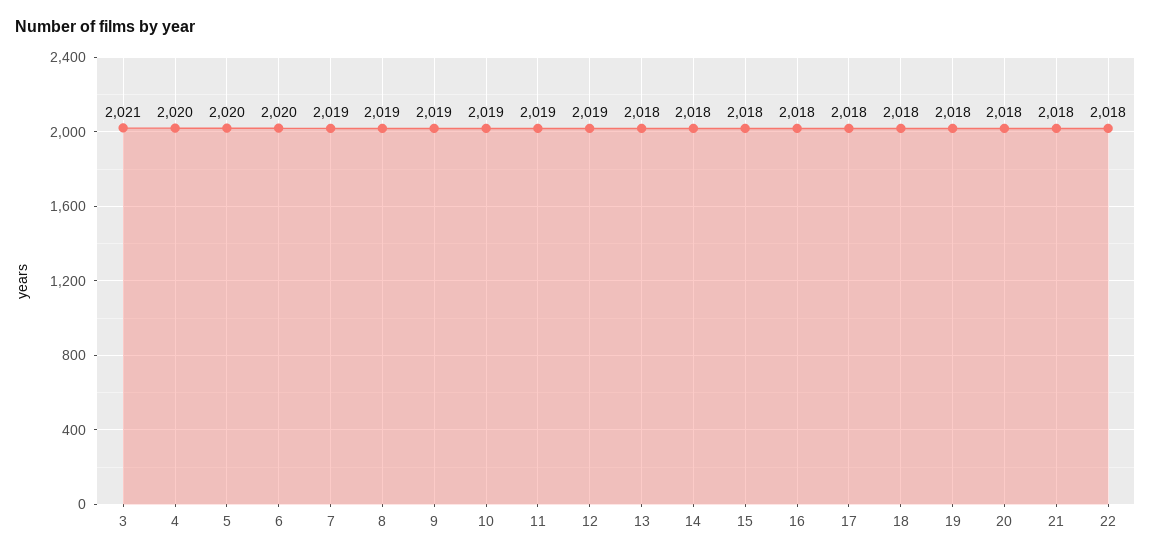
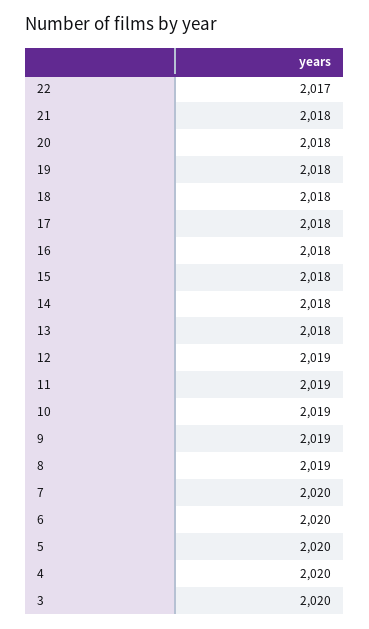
3: 2021 -> 2020
7: 2019 -> 2020
22: 2018 -> 2017

